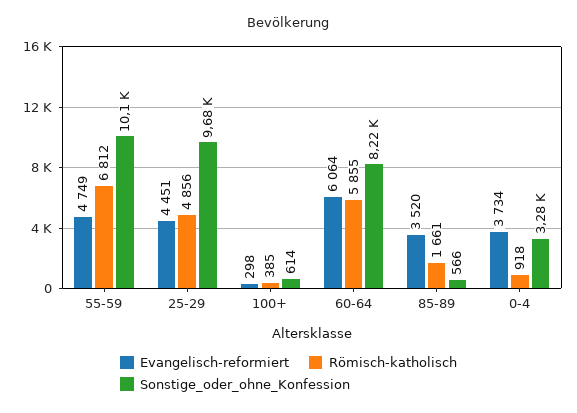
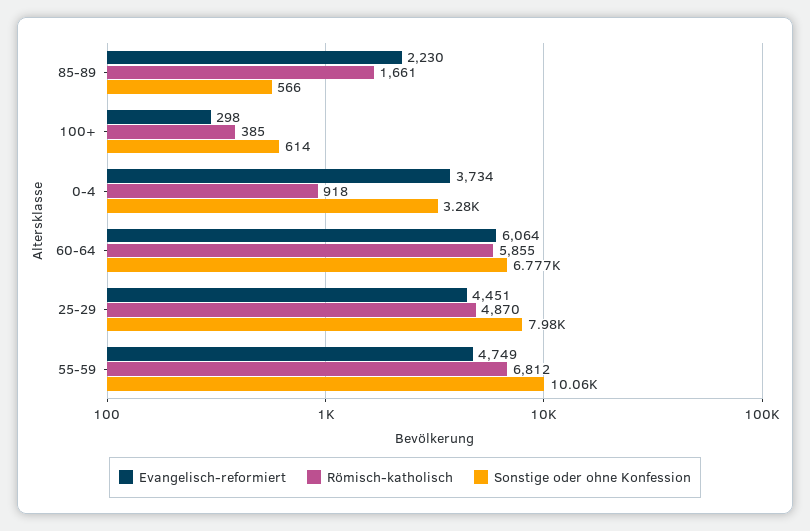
Römisch-katholisch, 25-29: 4856 -> 4870
Sonstige_oder_ohne_Konfession, 25-29: 9680 -> 7980
Sonstige_oder_ohne_Konfession, 60-64: 8220 -> 6777
Evangelisch-reformiert, 85-89: 3520 -> 2230

